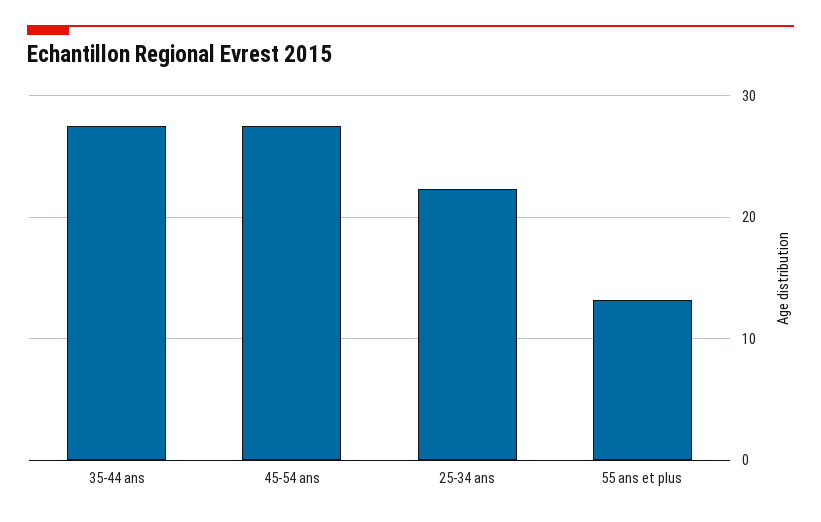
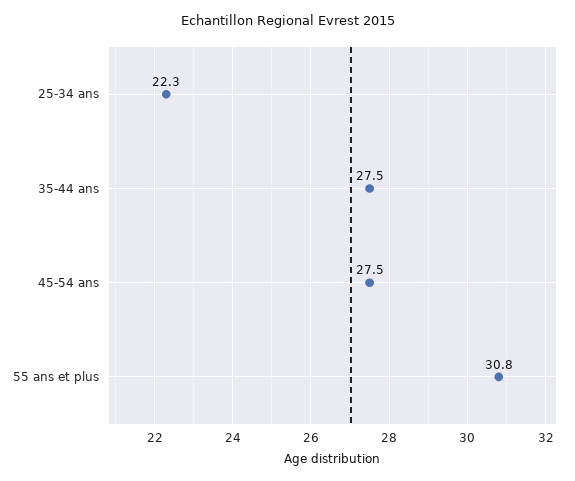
55 ans et plus: 13 -> 30.8

